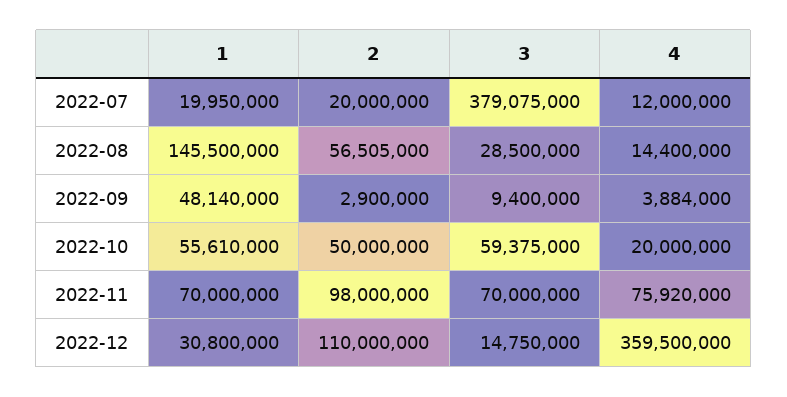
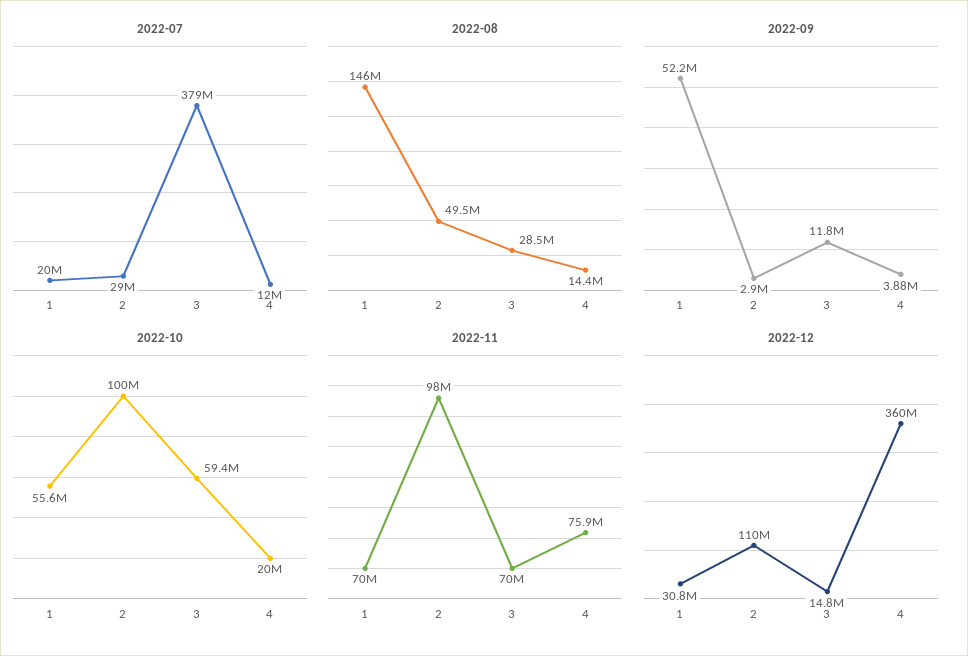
2022-07, 2: 20000000 -> 29000000
2022-08, 2: 56505000 -> 49500000
2022-09, 1: 48140000 -> 52200000
2022-09, 3: 9400000 -> 11800000
2022-10, 2: 50000000 -> 100000000

